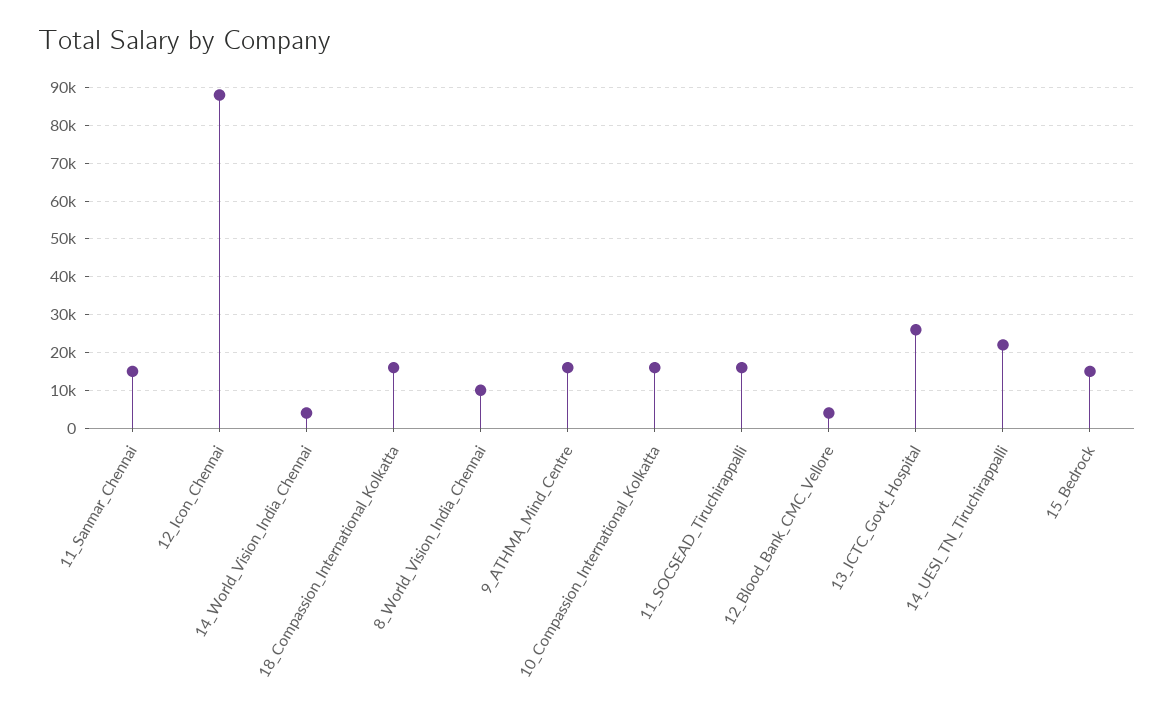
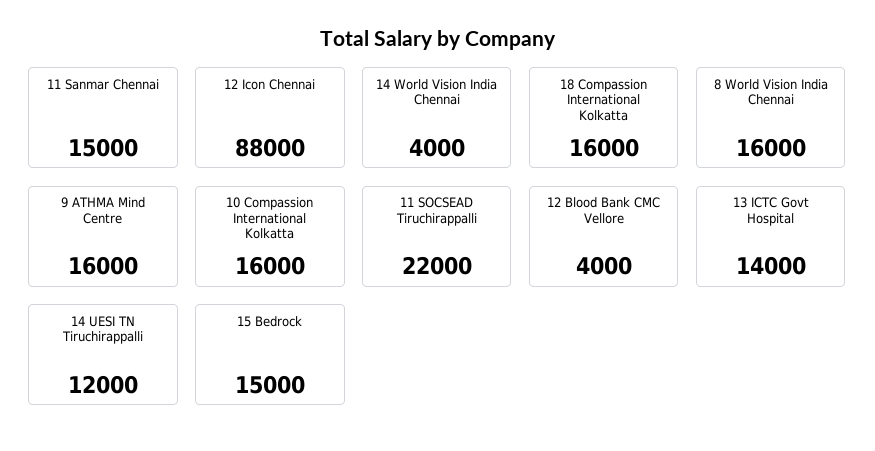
8_World_Vision_India_Chennai: 10000 -> 16000
11_SOCSEAD_Tiruchirappalli: 16000 -> 22000
13_ICTC_Govt_Hospital: 26000 -> 14000
14_UESI_TN_Tiruchirappalli: 22000 -> 12000

